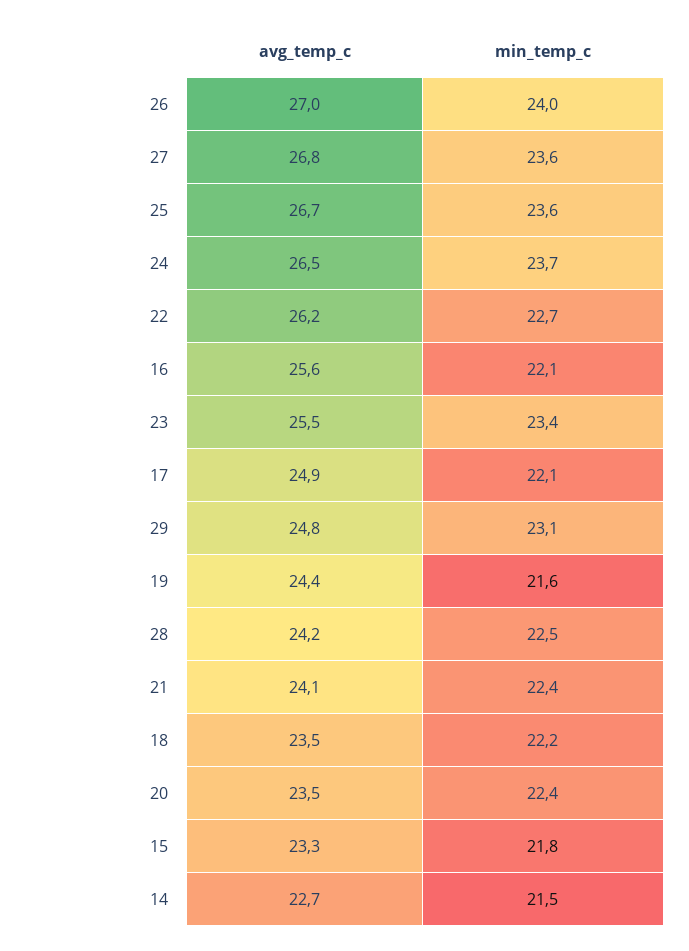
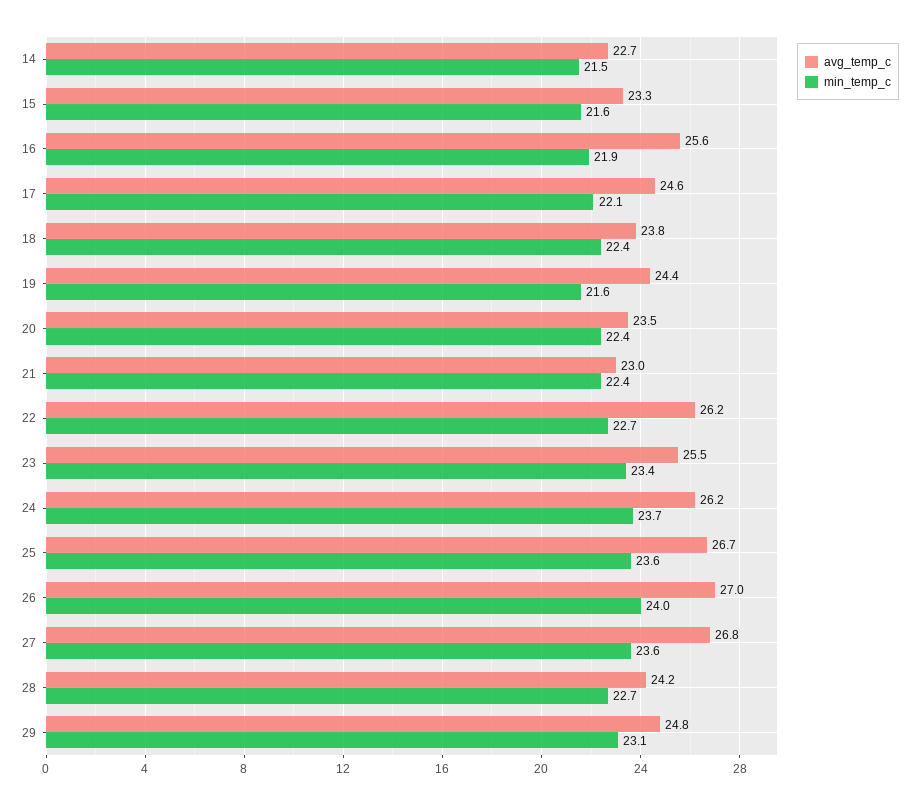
avg_temp_c, 24: 26.5 -> 26.2
min_temp_c, 16: 22.1 -> 21.9
avg_temp_c, 17: 24.9 -> 24.6
min_temp_c, 28: 22.5 -> 22.7
avg_temp_c, 21: 24.1 -> 23
avg_temp_c, 18: 23.5 -> 23.8
min_temp_c, 18: 22.2 -> 22.4
min_temp_c, 15: 21.8 -> 21.6

